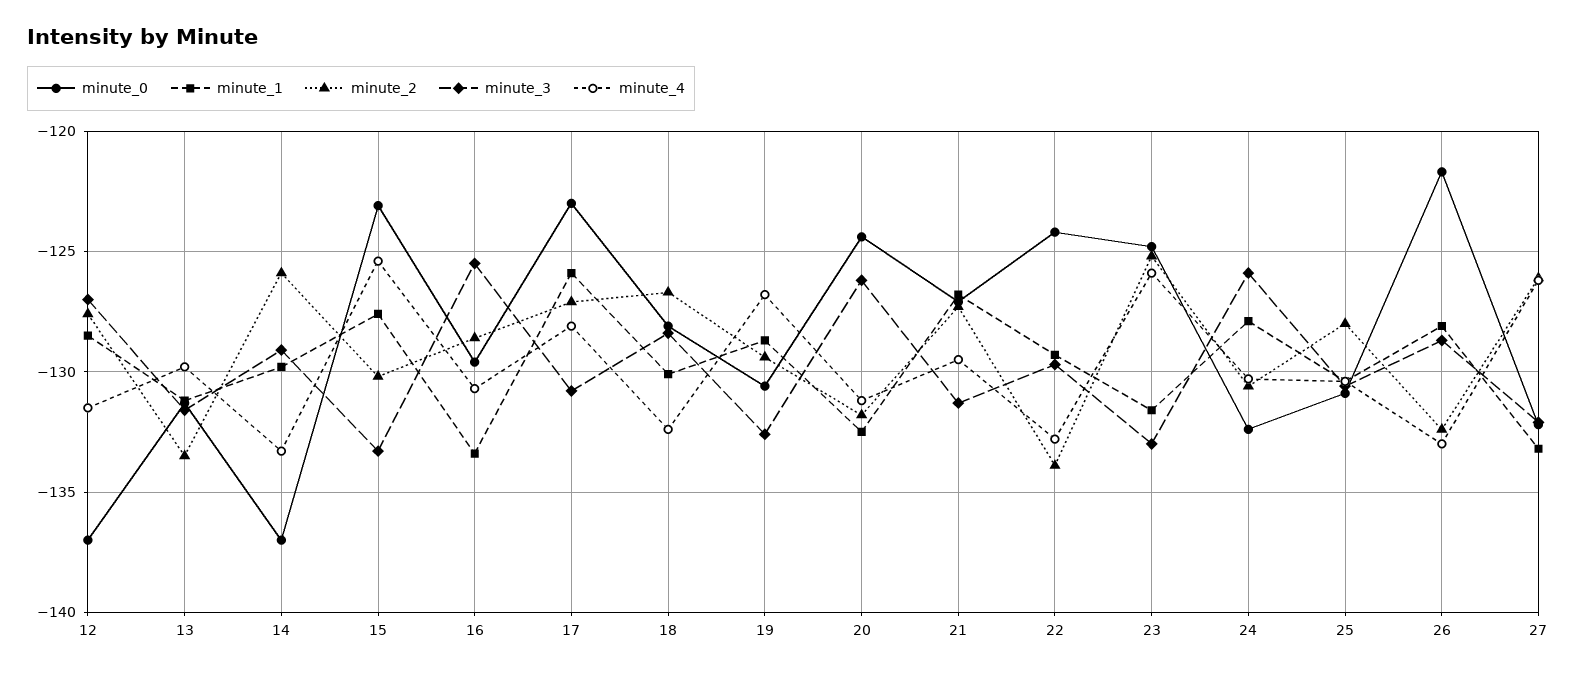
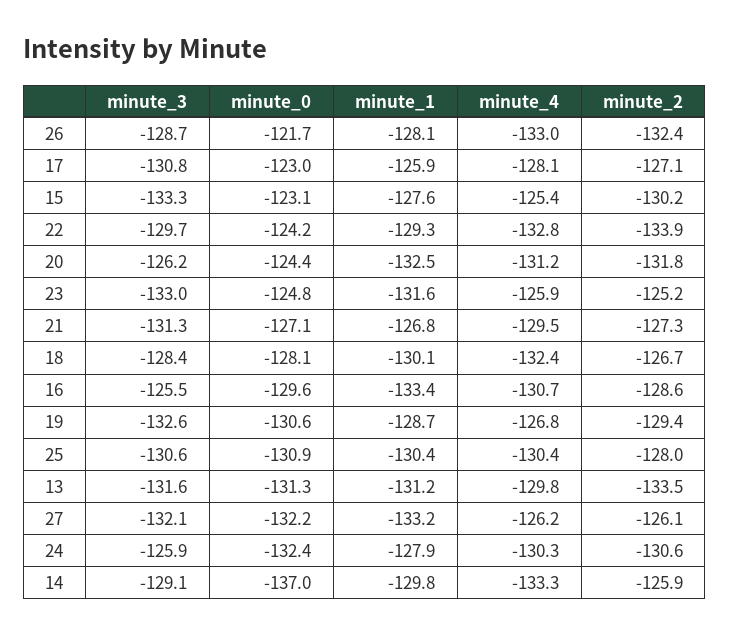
minute_0, 12: -137 -> none
minute_1, 12: -128.5 -> none
minute_2, 12: -127.5 -> none
minute_3, 12: -127 -> none
minute_4, 12: -131.5 -> none

